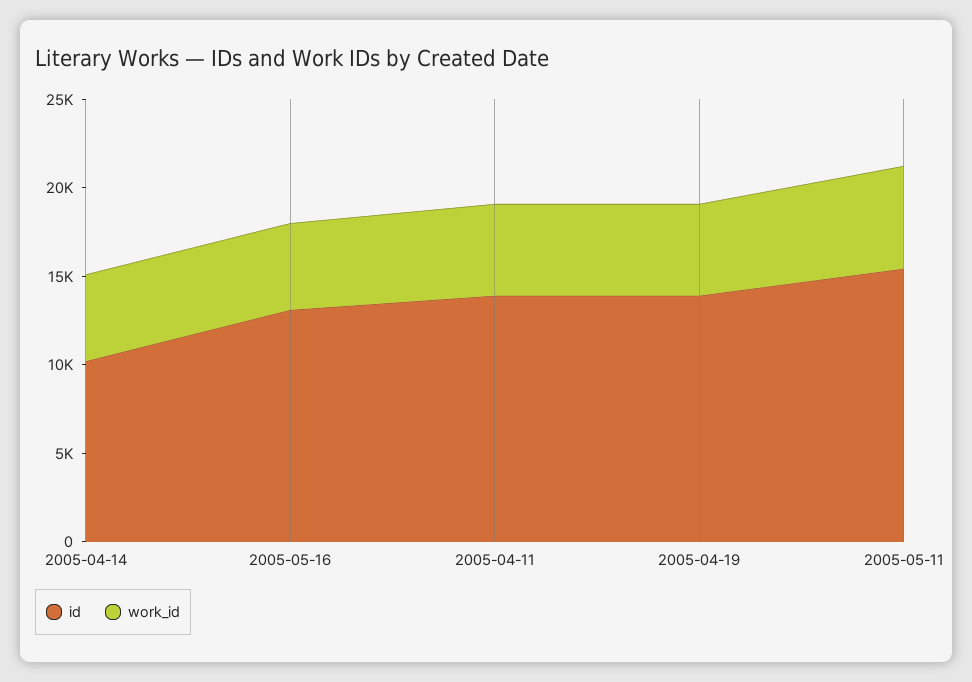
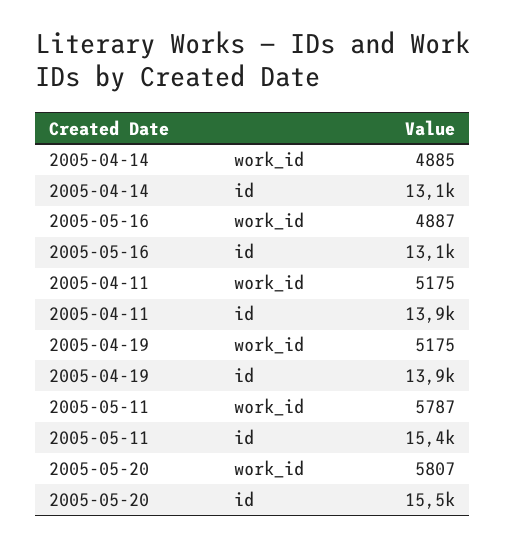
id, 2005-04-14: 10000 -> 13100
work_id, 2005-05-20: none -> 5807
id, 2005-05-20: none -> 15500

